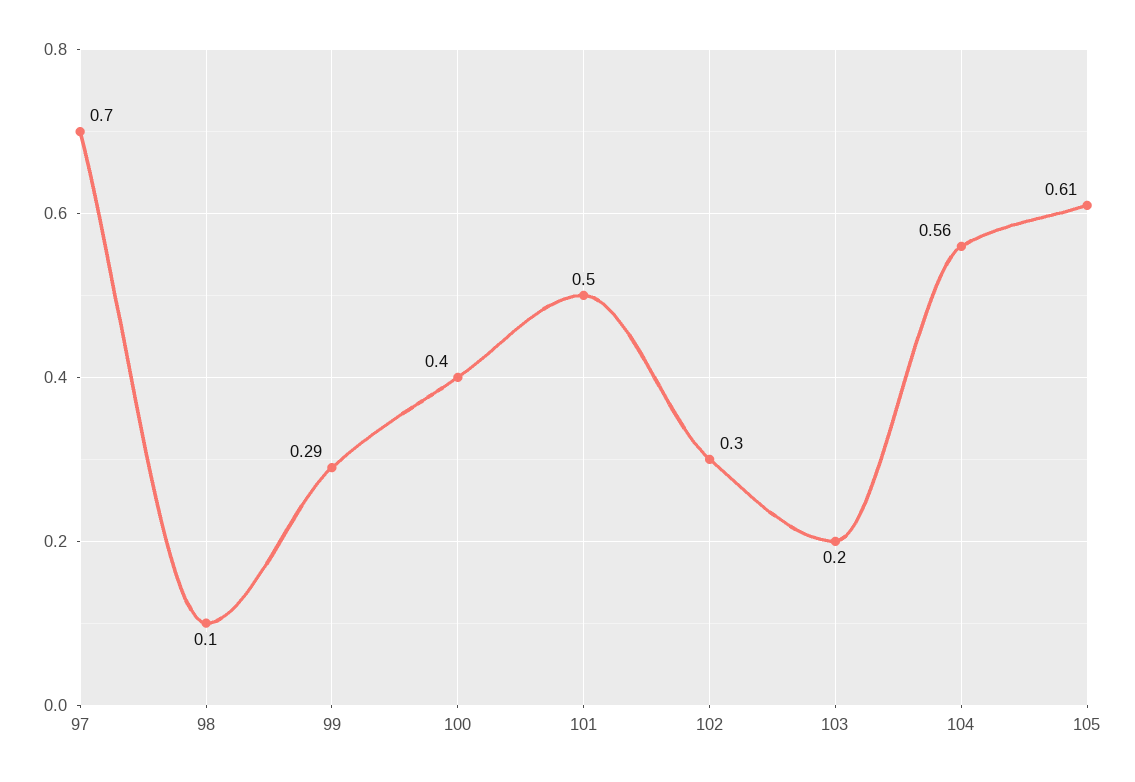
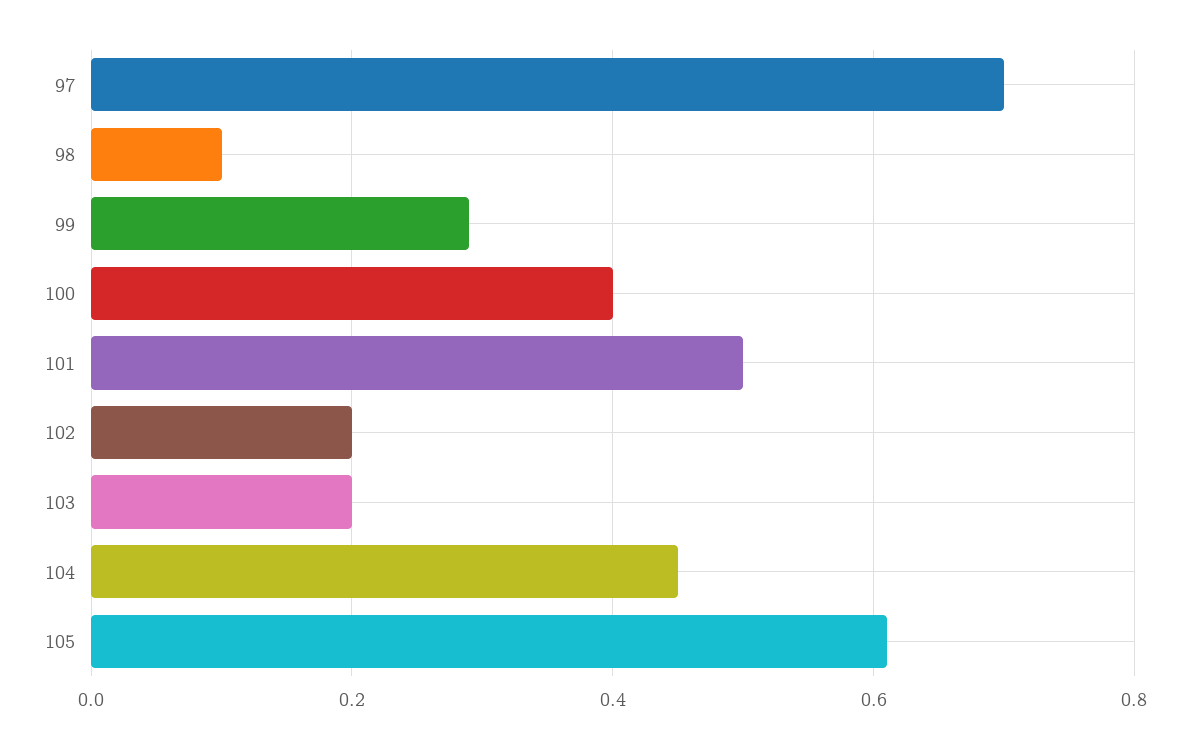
102: 0.3 -> 0.2
104: 0.56 -> 0.45

